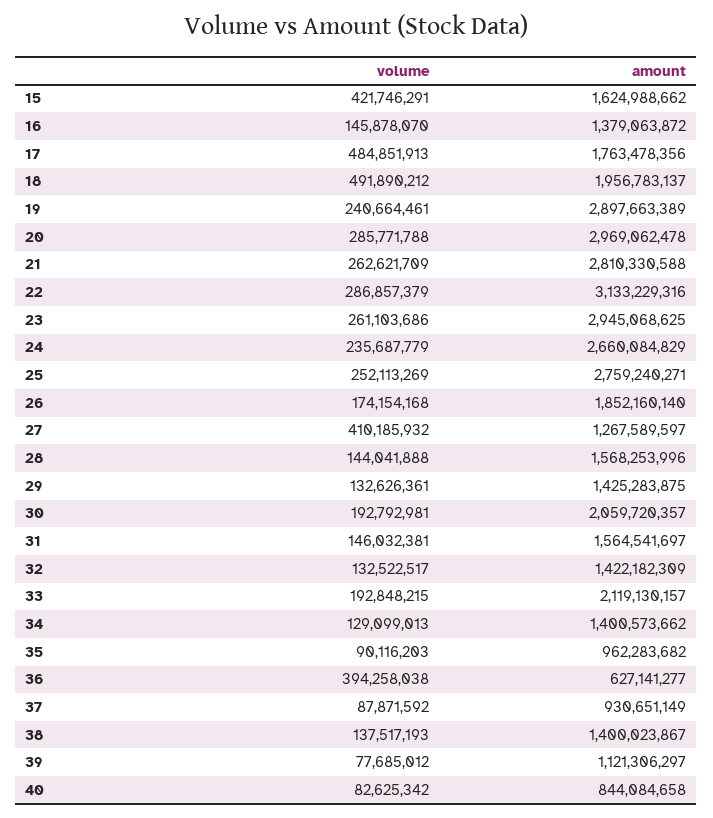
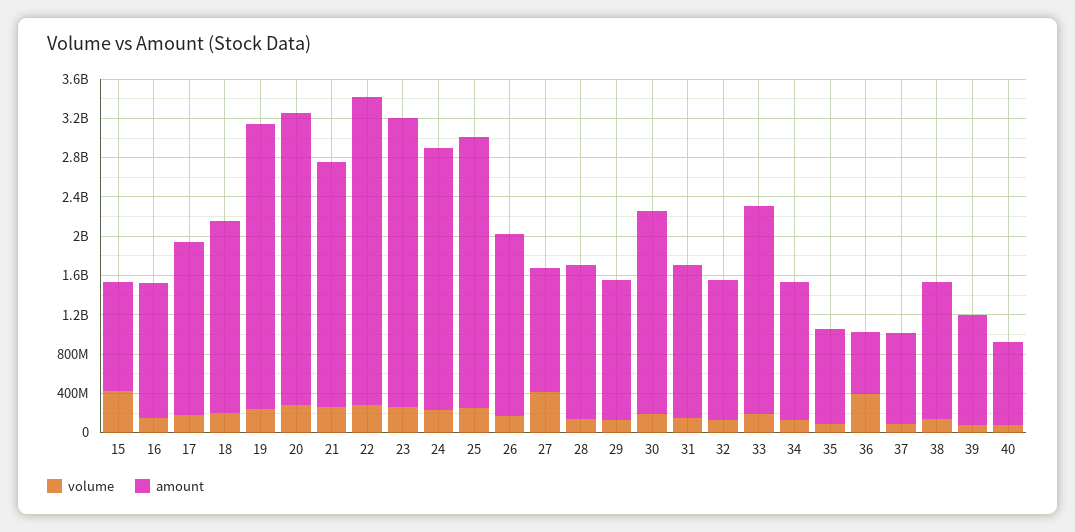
amount, 15: 1624988662 -> 1100000000
volume, 17: 484851913 -> 200000000
volume, 18: 491890212 -> 200000000
amount, 21: 2810330588 -> 2500000000

